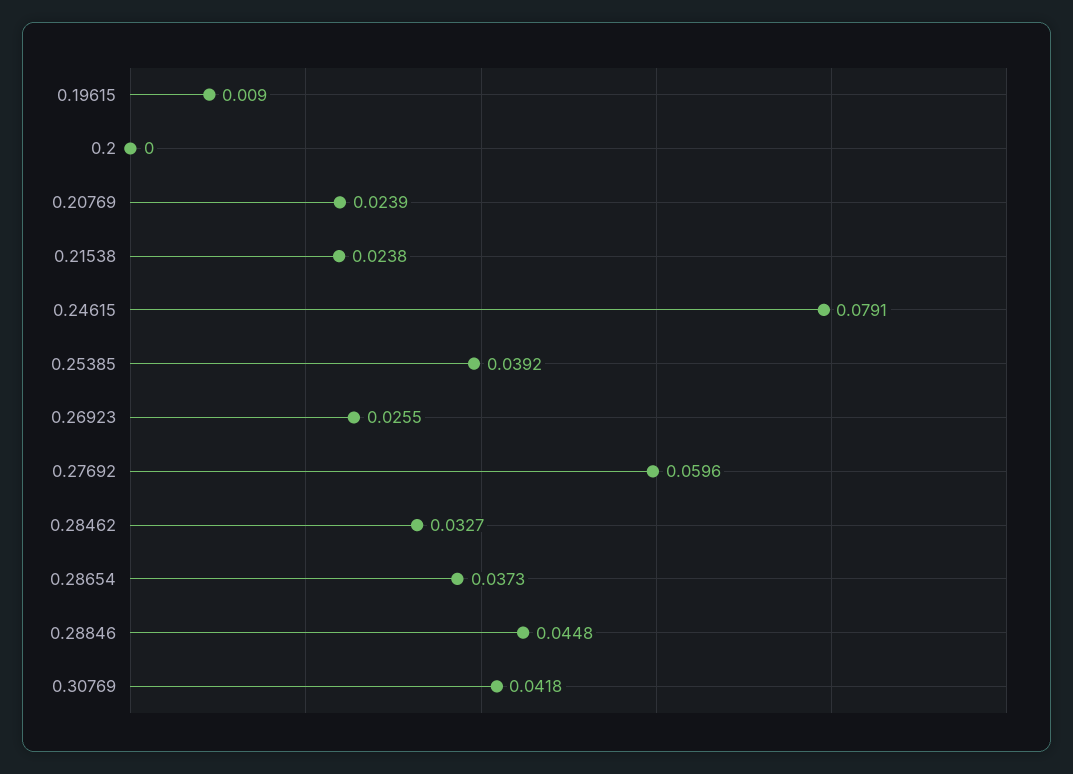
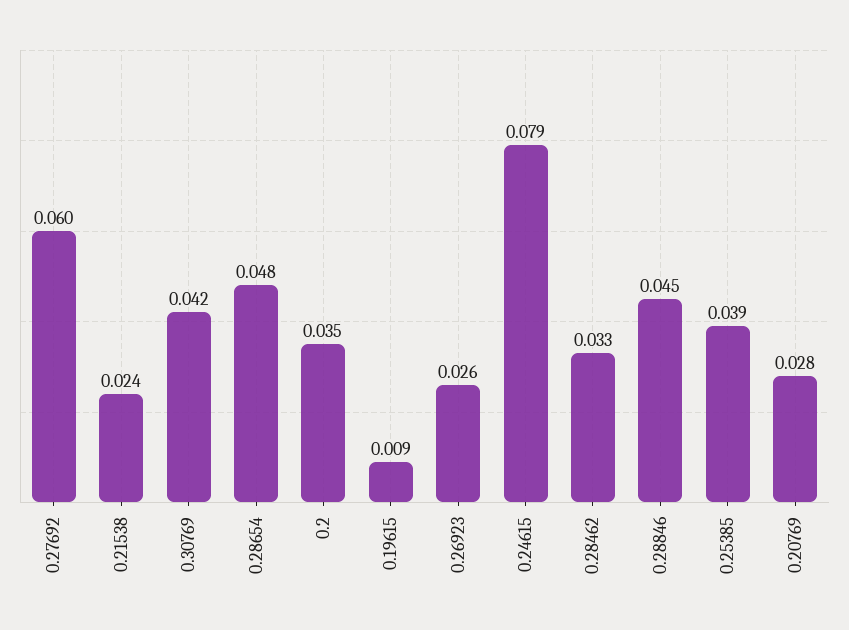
0.2: 0 -> 0.035
0.20769: 0.0239 -> 0.028
0.28654: 0.0373 -> 0.048

